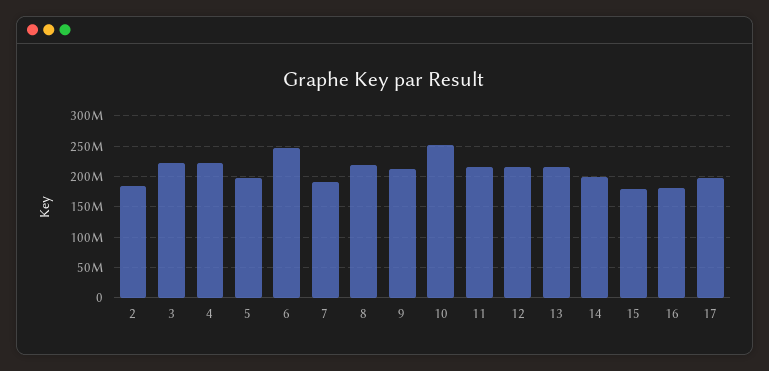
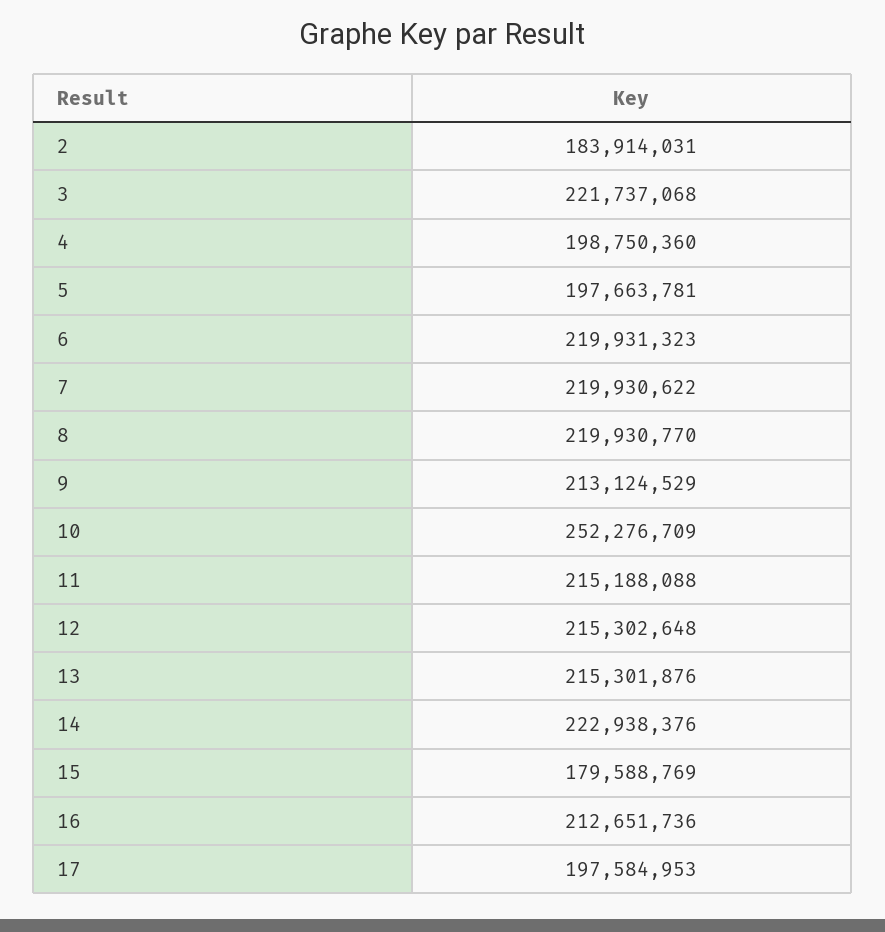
4: 220000000 -> 198750360
6: 250000000 -> 219931323
7: 190000000 -> 219930622
14: 200000000 -> 222938376
16: 180000000 -> 212651736

